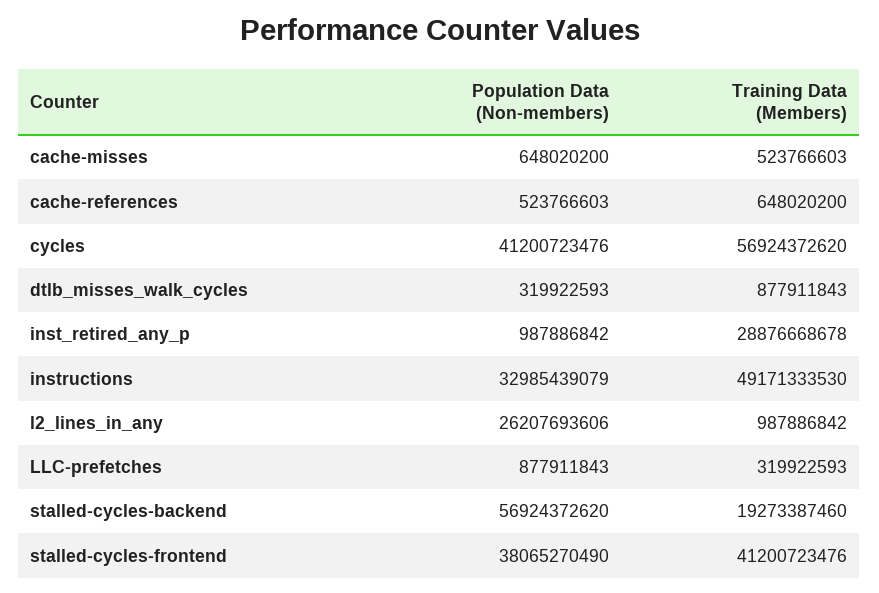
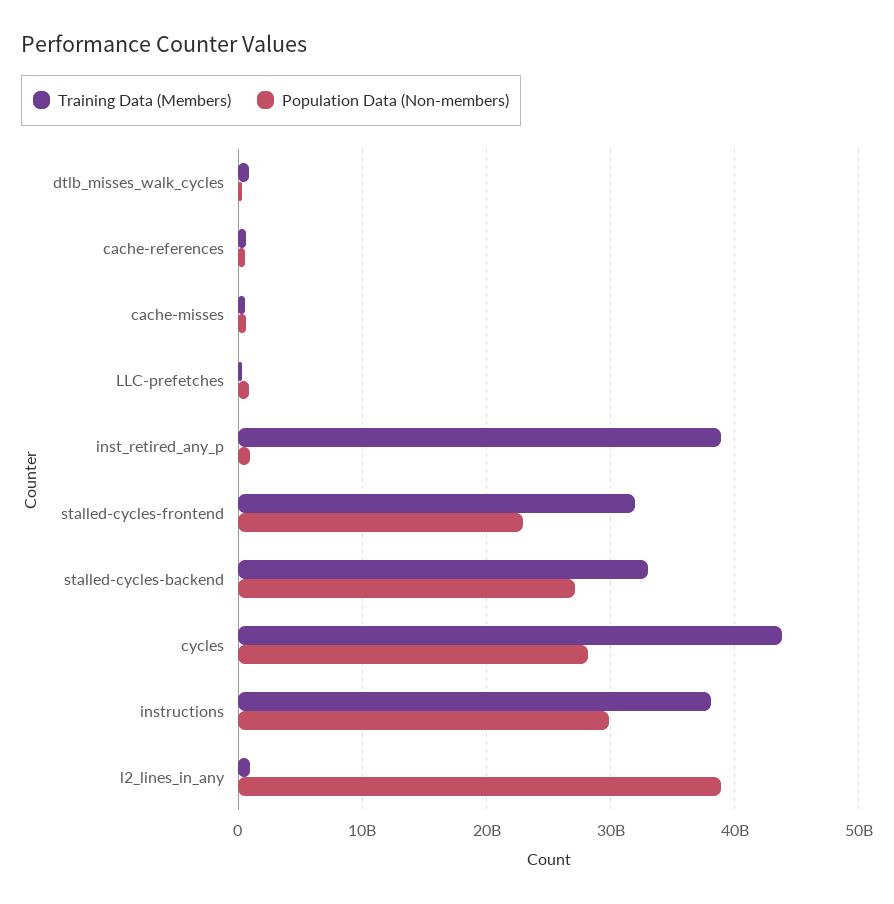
Population Data (Non-members), cycles: 41200723476 -> 28000000000
Training Data (Members), cycles: 56924372620 -> 44000000000
Training Data (Members), inst_retired_any_p: 28876668678 -> 39000000000
Population Data (Non-members), instructions: 32985439079 -> 30000000000
Training Data (Members), instructions: 49171333530 -> 38000000000
Population Data (Non-members), l2_lines_in_any: 26207693606 -> 39000000000
Population Data (Non-members), stalled-cycles-backend: 56924372620 -> 27000000000
Training Data (Members), stalled-cycles-backend: 19273387460 -> 33000000000
Population Data (Non-members), stalled-cycles-frontend: 38065270490 -> 23000000000
Training Data (Members), stalled-cycles-frontend: 41200723476 -> 32000000000

